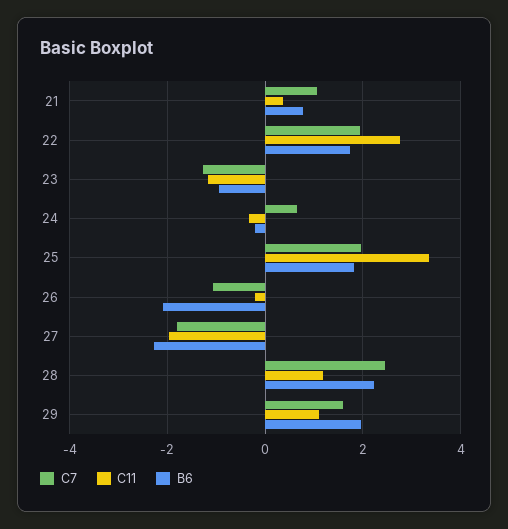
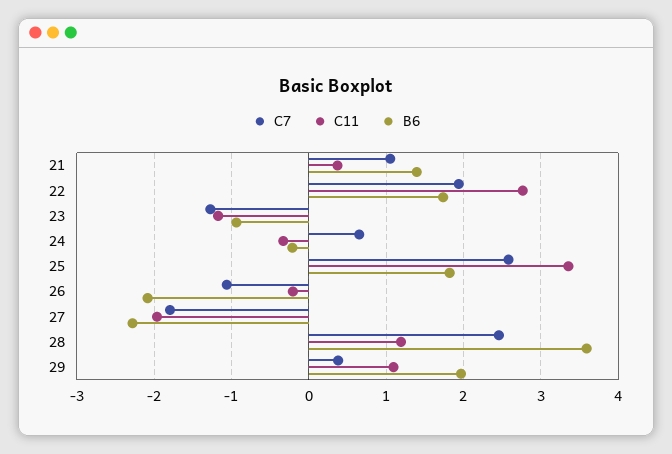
B6, 21: 0.8 -> 1.4
C7, 25: 2 -> 2.6
B6, 28: 2.2 -> 3.6
C7, 29: 1.6 -> 0.4

